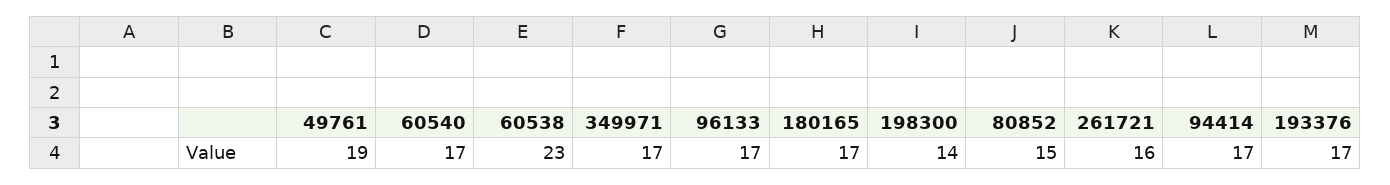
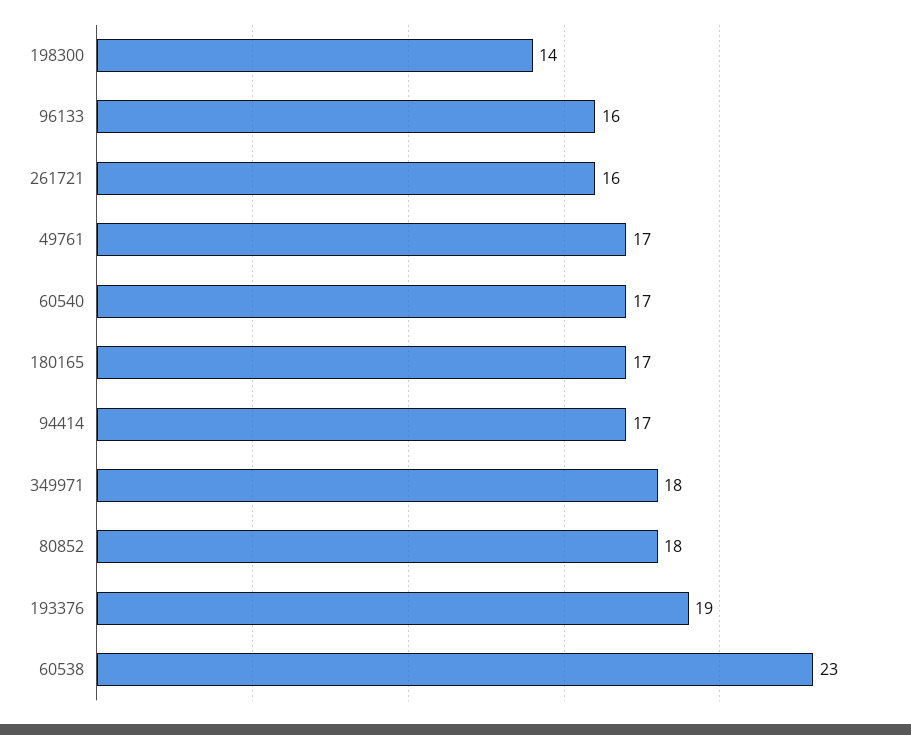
49761: 19 -> 17
349971: 17 -> 18
96133: 17 -> 16
80852: 15 -> 18
193376: 17 -> 19

